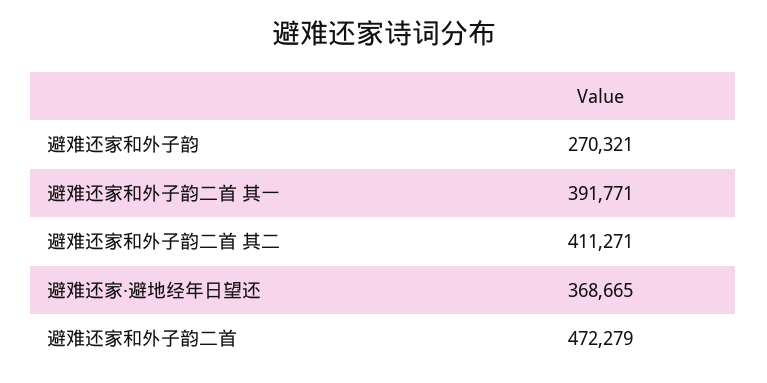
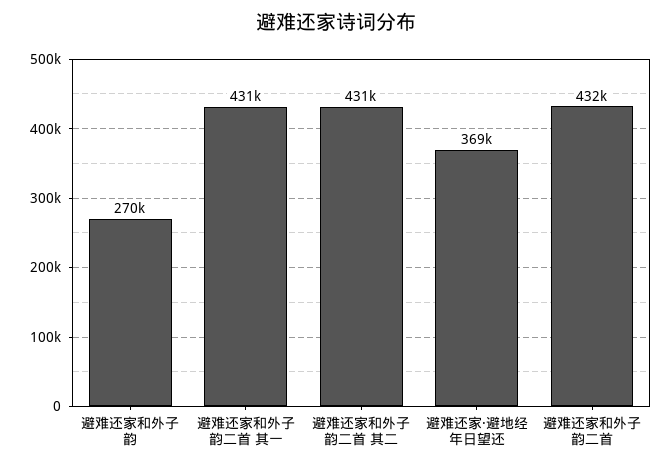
避难还家和外子韵二首 其一: 391771 -> 431000
避难还家和外子韵二首 其二: 411271 -> 431000
避难还家和外子韵二首: 472279 -> 432000

